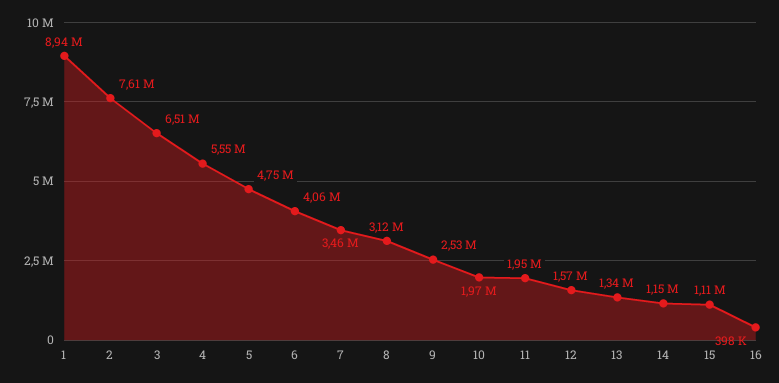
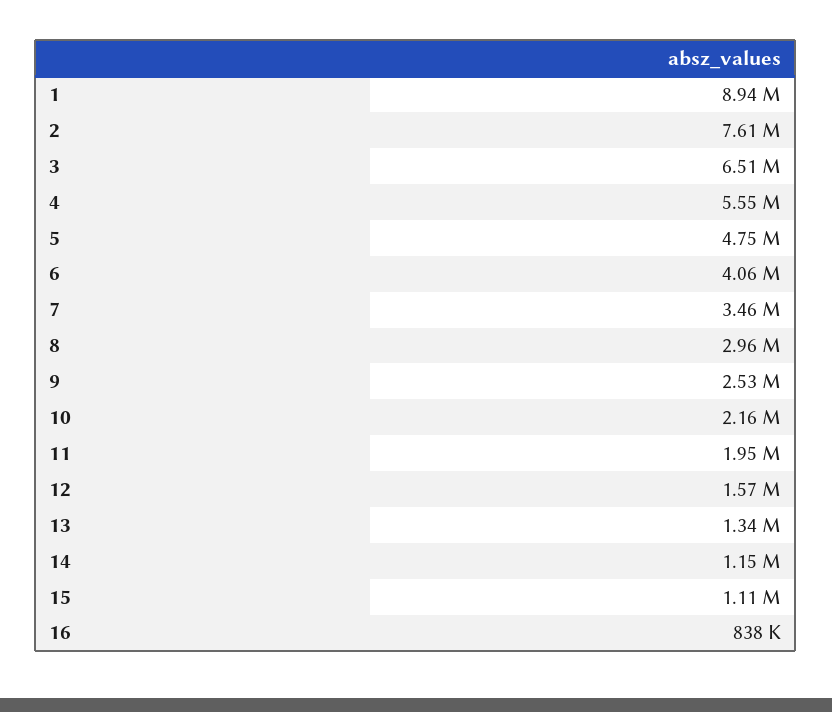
8: 3120000 -> 2960000
10: 1970000 -> 2160000
16: 398000 -> 838000

